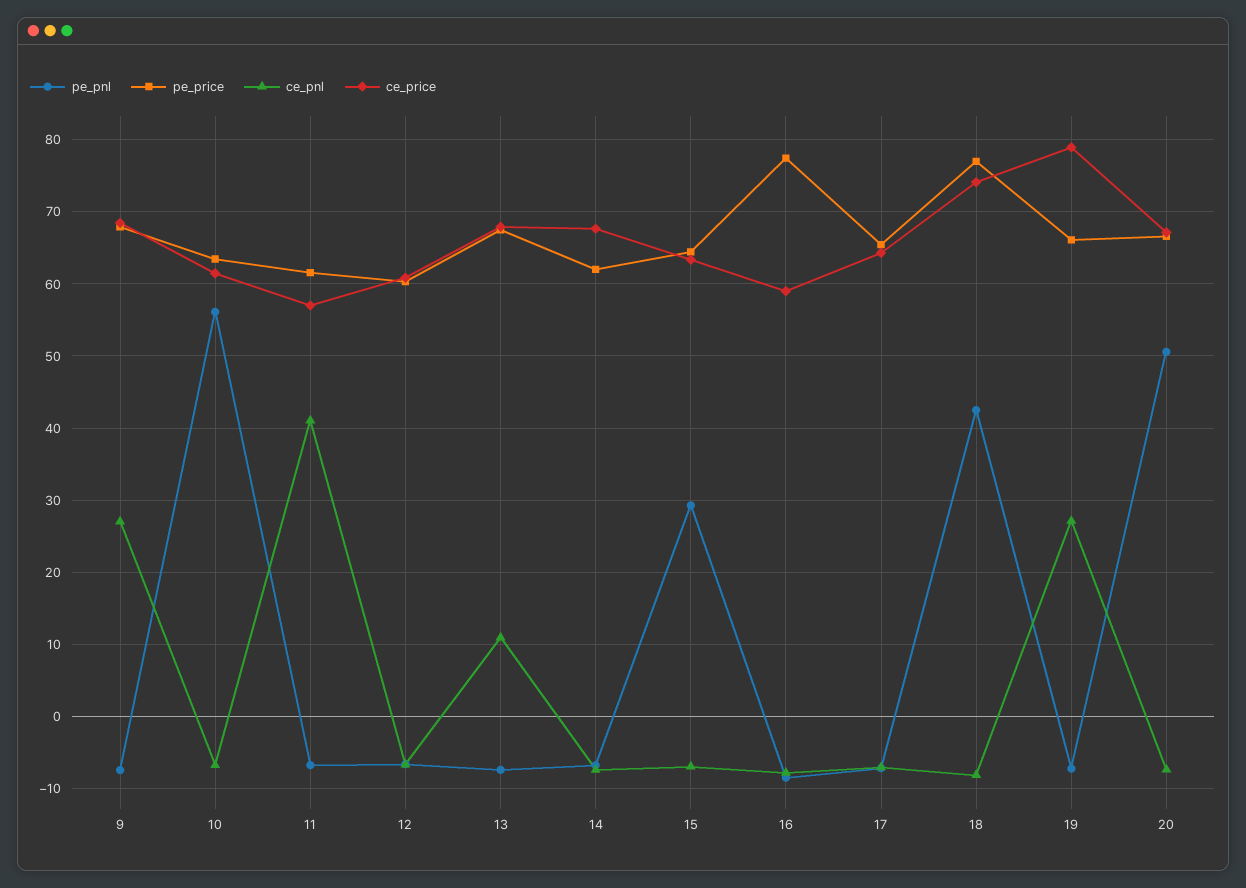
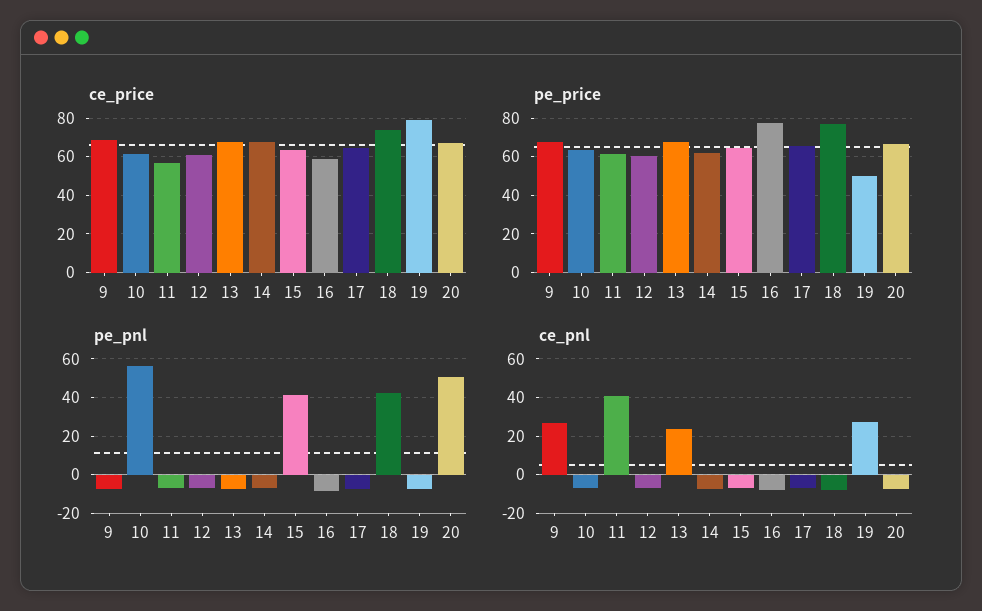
ce_pnl, 13: 11 -> 25
pe_pnl, 15: 29 -> 40
pe_price, 19: 66 -> 50

